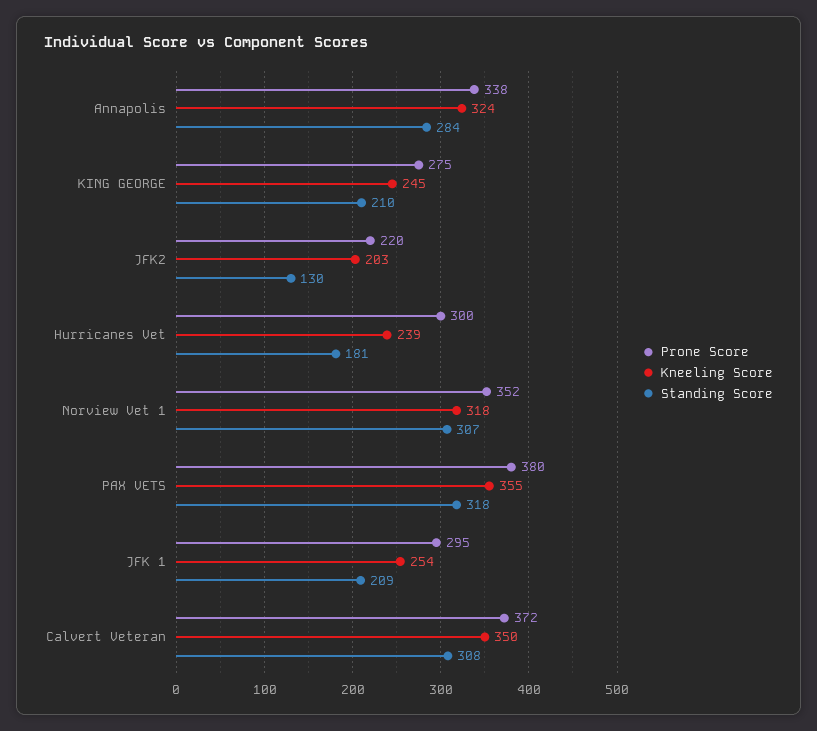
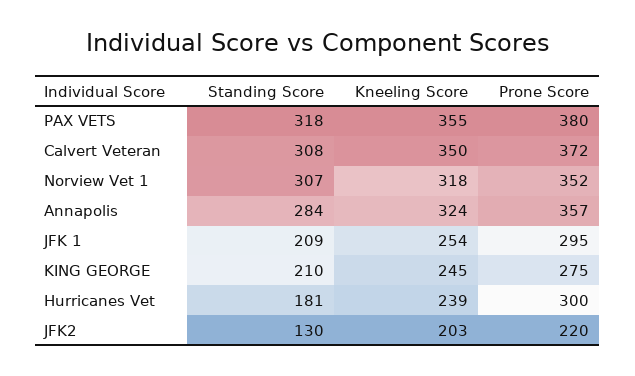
Prone Score, Annapolis: 338 -> 357

